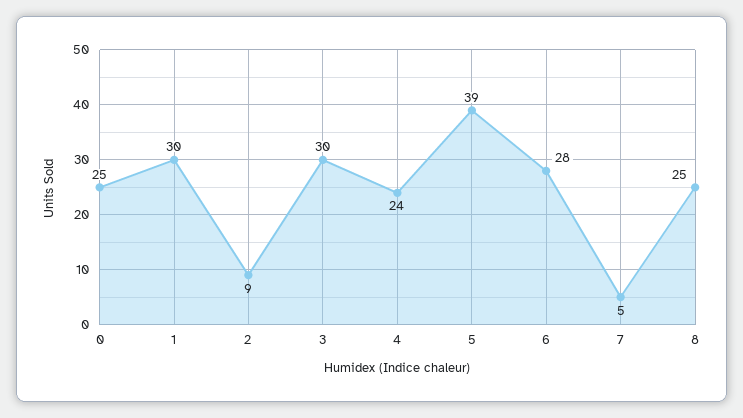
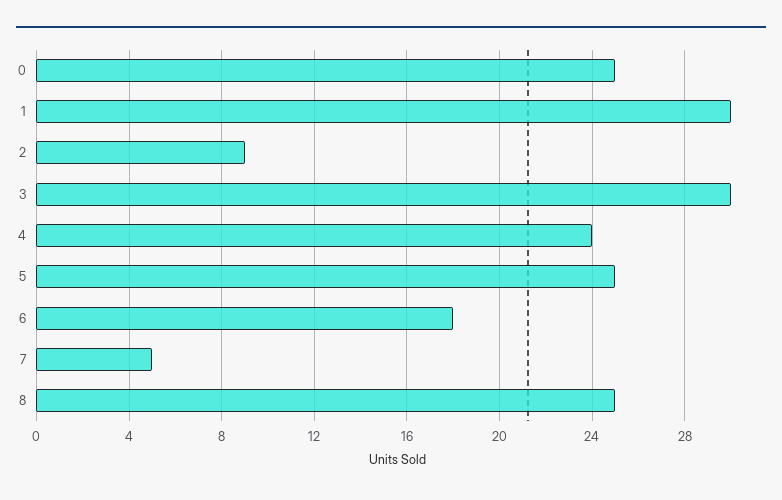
5: 39 -> 25
6: 28 -> 18

